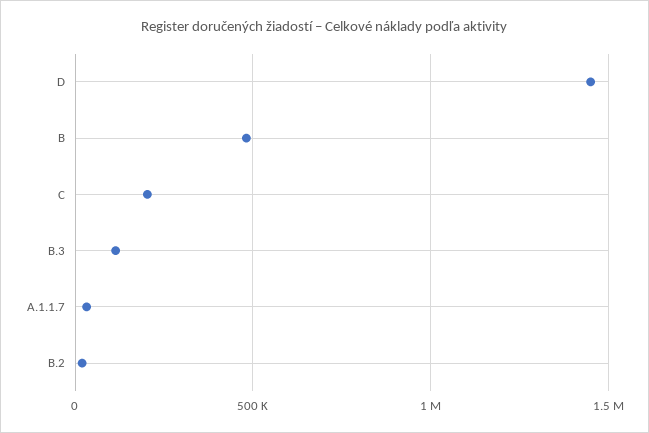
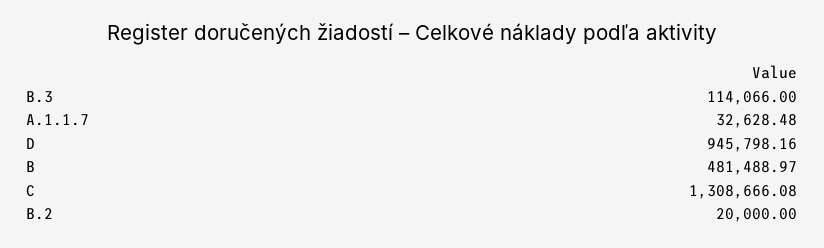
D: 1450000 -> 945798.16
C: 200000 -> 1308666.08

